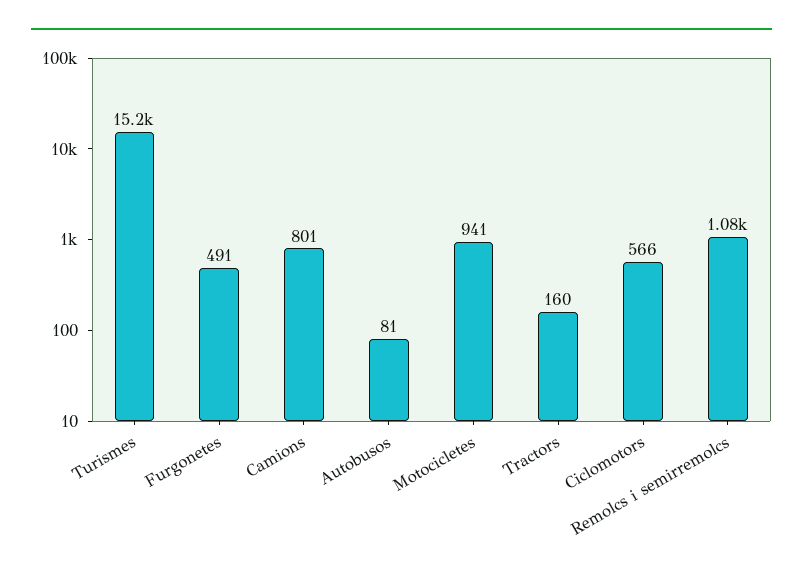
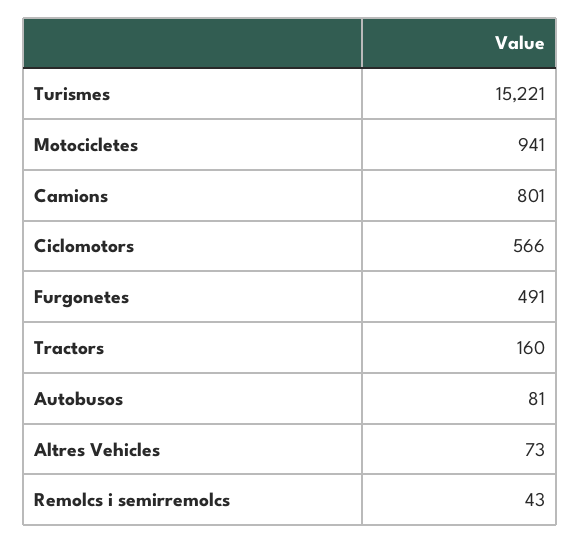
Remolcs i semirremolcs: 1080 -> 43
Altres Vehicles: none -> 73

